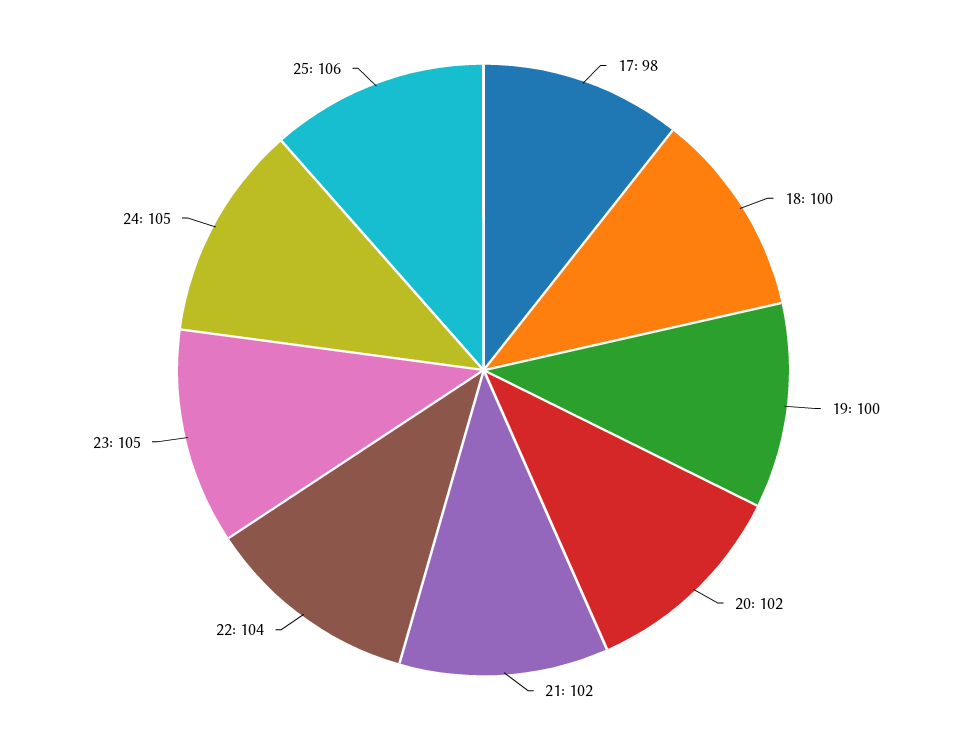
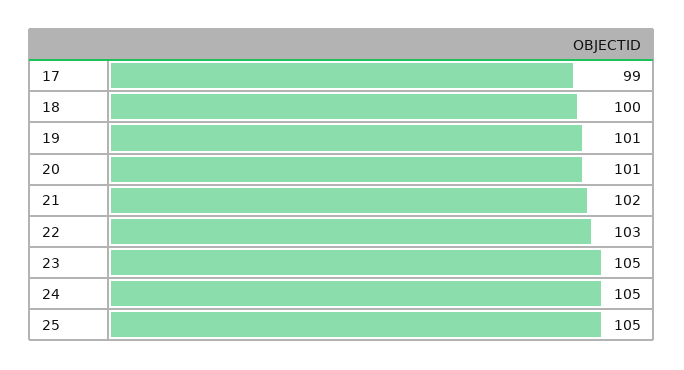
17: 98 -> 99
19: 100 -> 101
20: 102 -> 101
22: 104 -> 103
25: 106 -> 105

